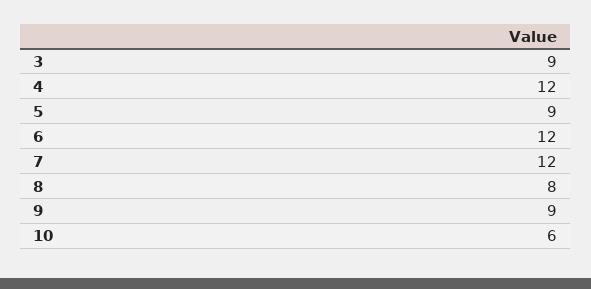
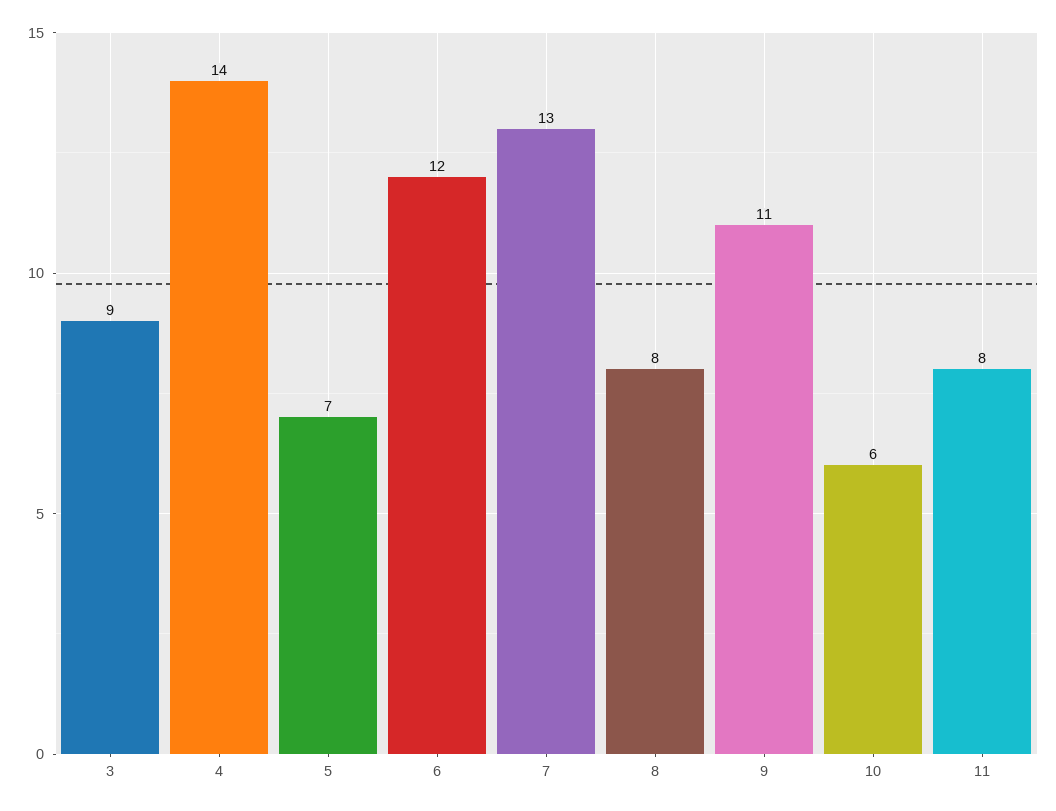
4: 12 -> 14
5: 9 -> 7
7: 12 -> 13
9: 9 -> 11
11: none -> 8

